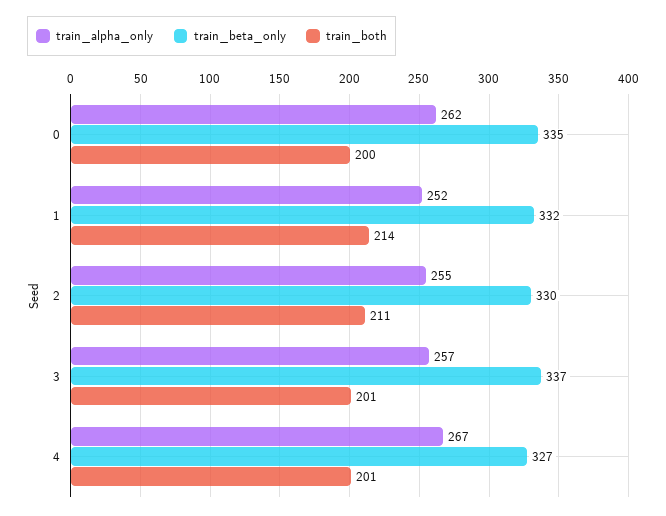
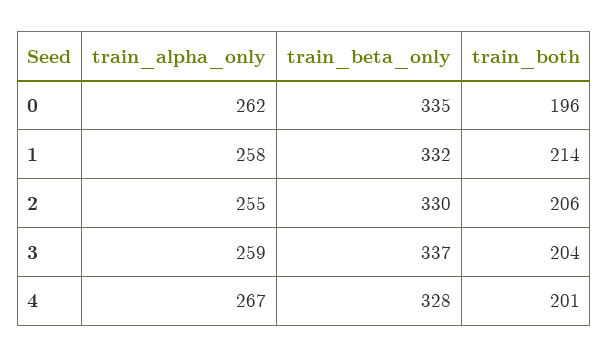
train_both, 0: 200 -> 196
train_alpha_only, 1: 252 -> 258
train_both, 2: 211 -> 206
train_alpha_only, 3: 257 -> 259
train_both, 3: 201 -> 204
train_beta_only, 4: 327 -> 328

